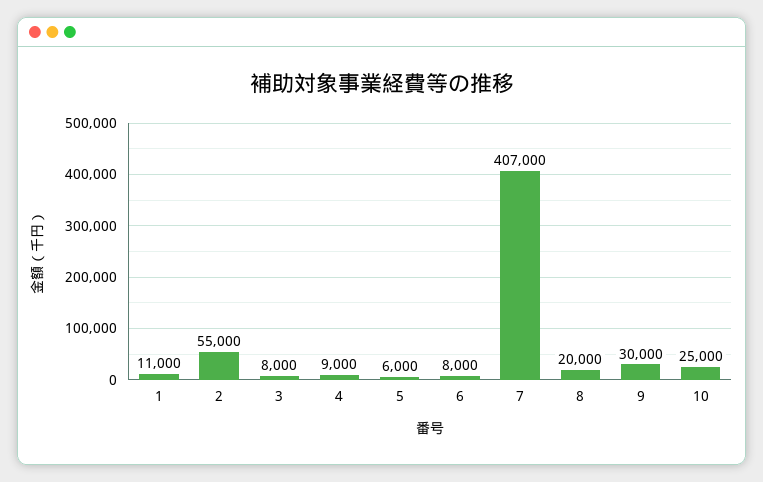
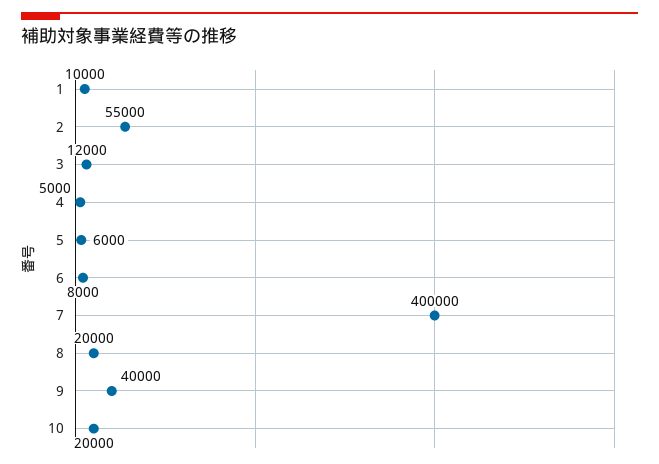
1: 11000 -> 10000
3: 8000 -> 12000
4: 9000 -> 5000
7: 407000 -> 400000
9: 30000 -> 40000
10: 25000 -> 20000

